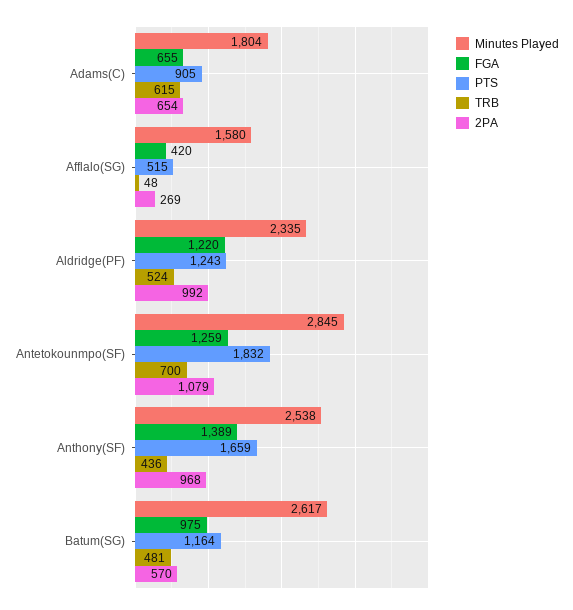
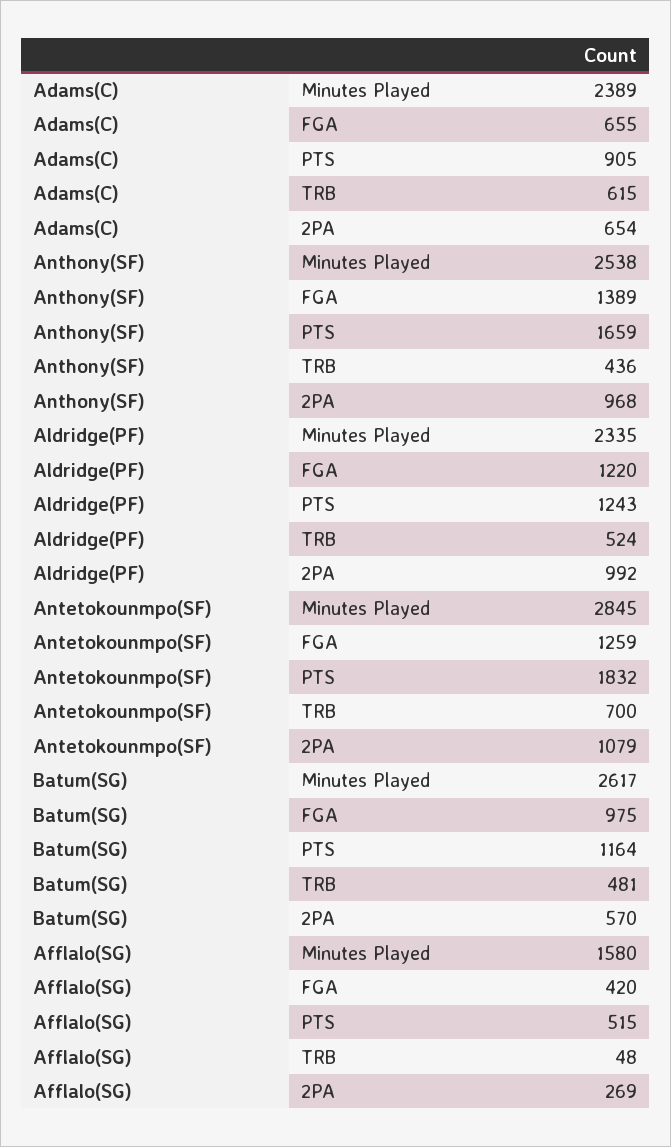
Minutes Played, Adams(C): 1804 -> 2389

